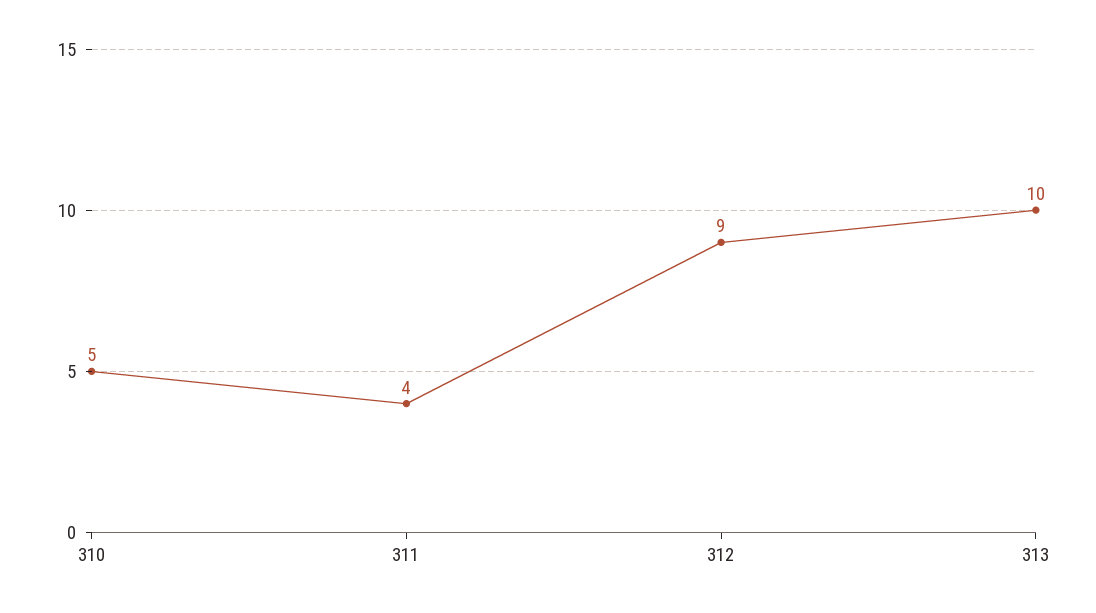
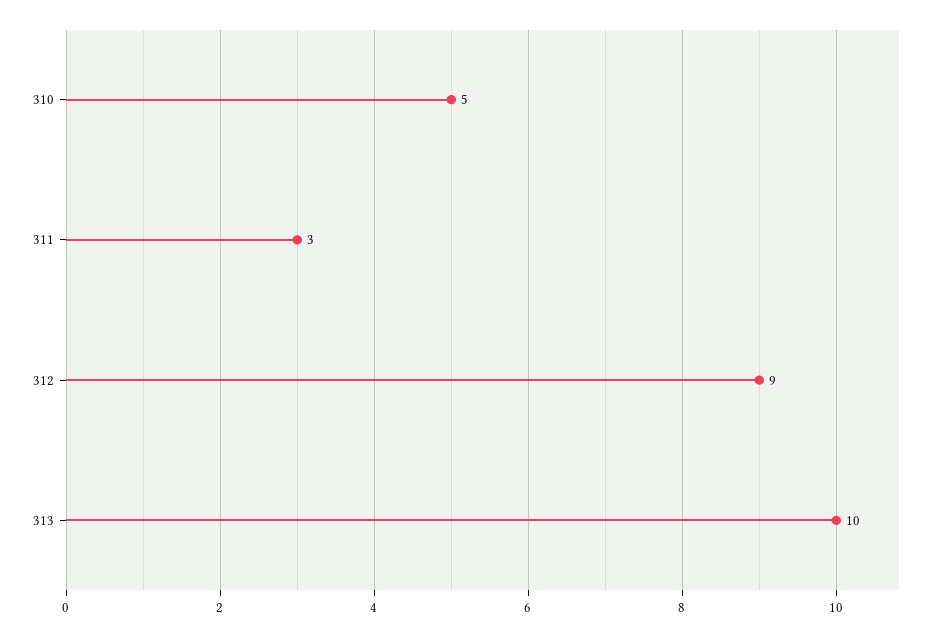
311: 4 -> 3

